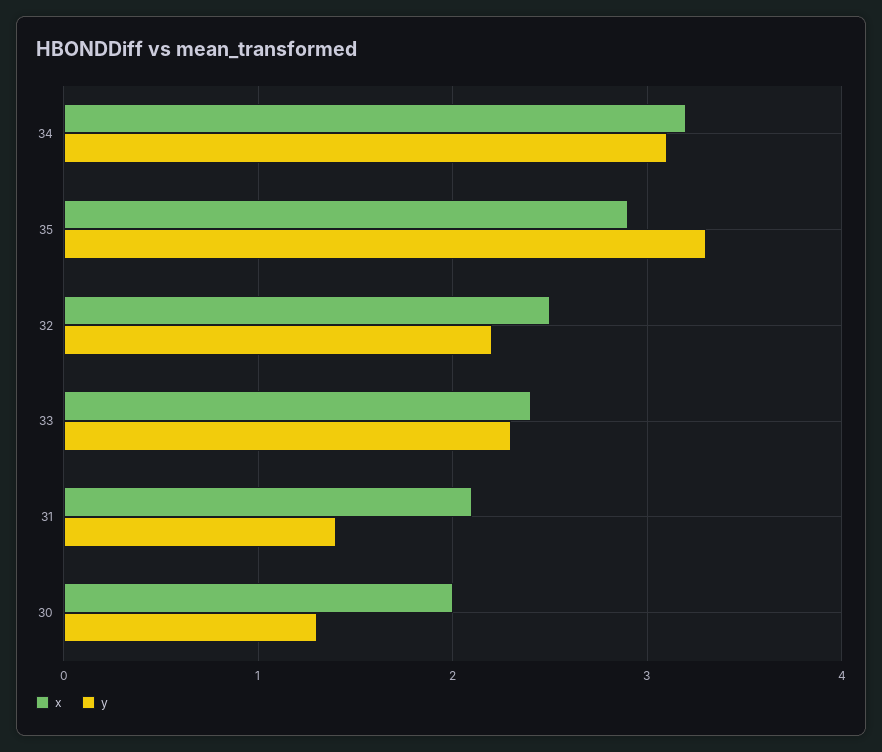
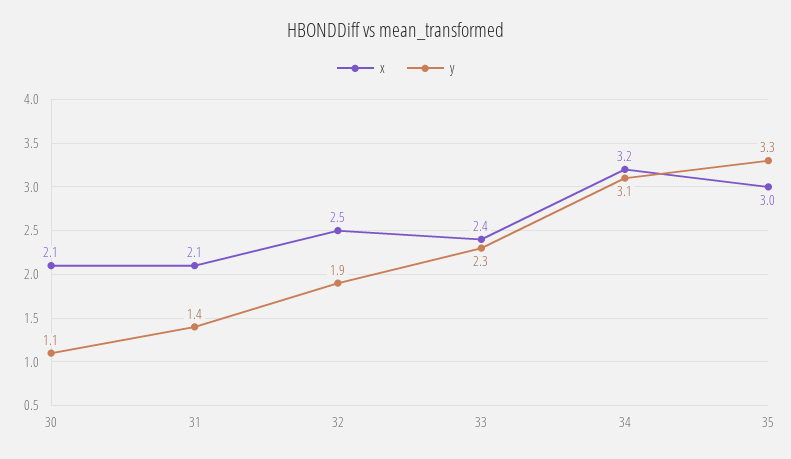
x, 35: 2.9 -> 3
y, 32: 2.2 -> 1.9
x, 30: 2 -> 2.1
y, 30: 1.3 -> 1.1

